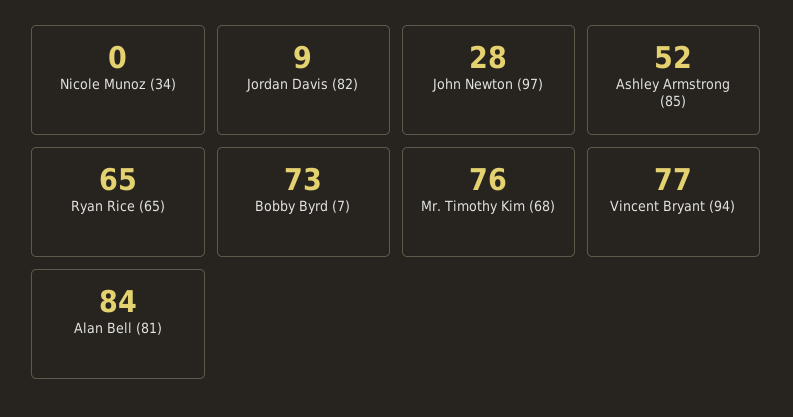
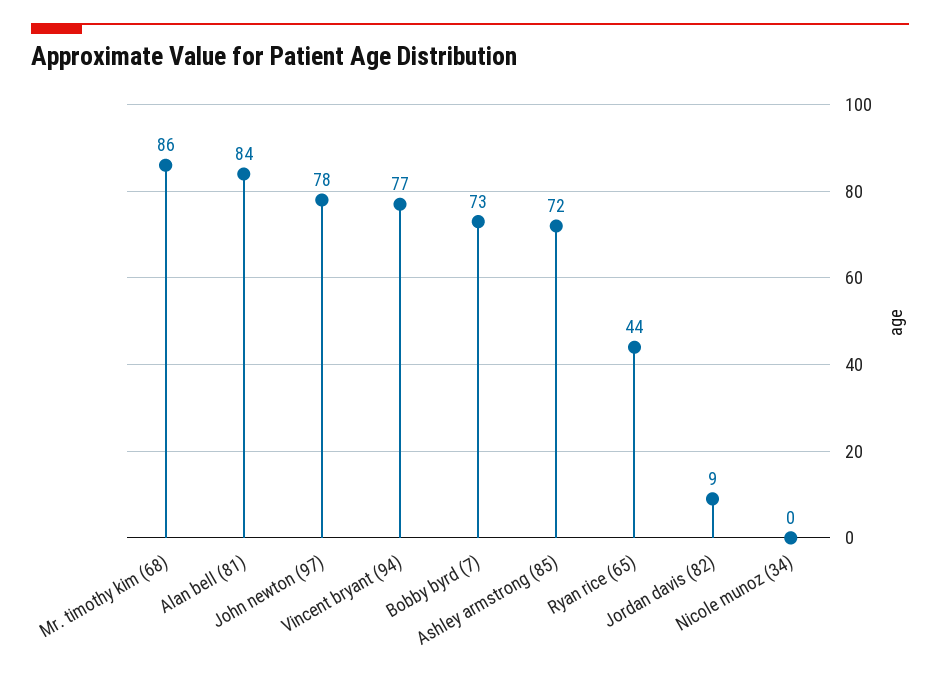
John Newton (97): 28 -> 78
Ashley Armstrong (85): 52 -> 72
Ryan Rice (65): 65 -> 44
Mr. Timothy Kim (68): 76 -> 86

